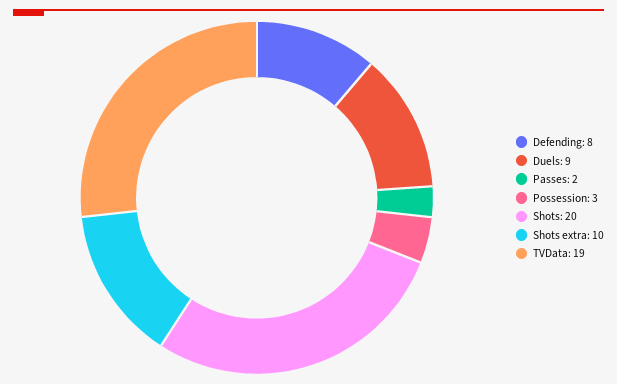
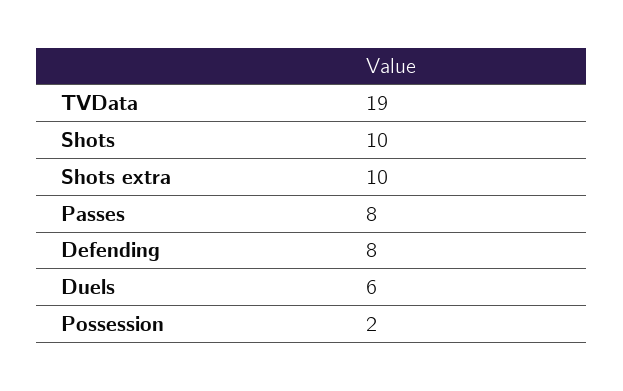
Duels: 9 -> 6
Passes: 2 -> 8
Possession: 3 -> 2
Shots: 20 -> 10

